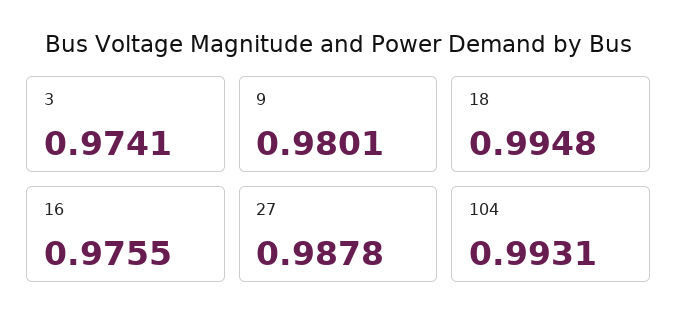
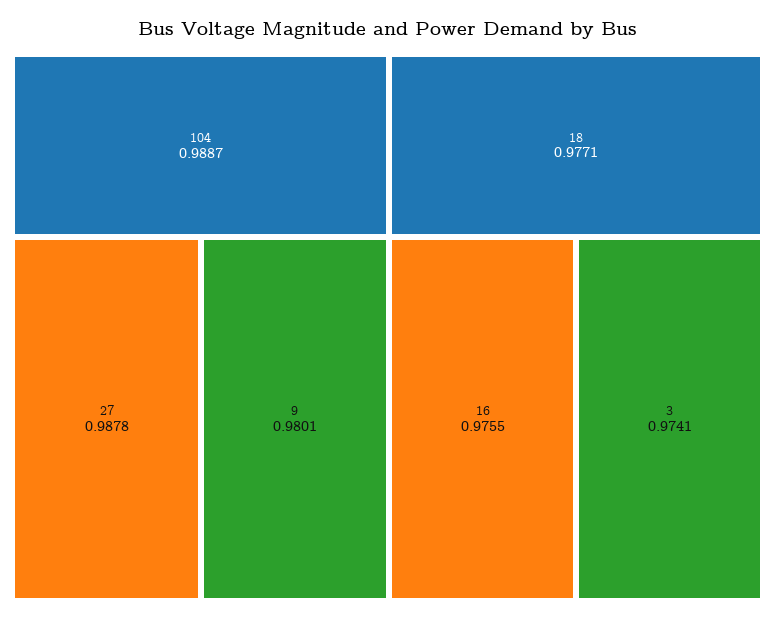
18: 0.9948 -> 0.9771
104: 0.9931 -> 0.9887

